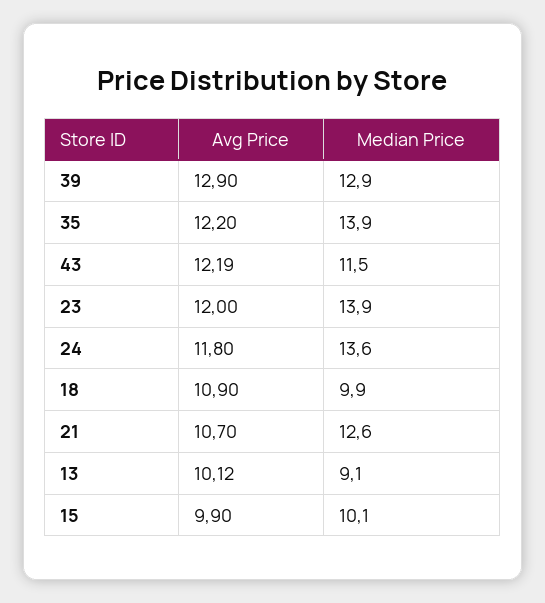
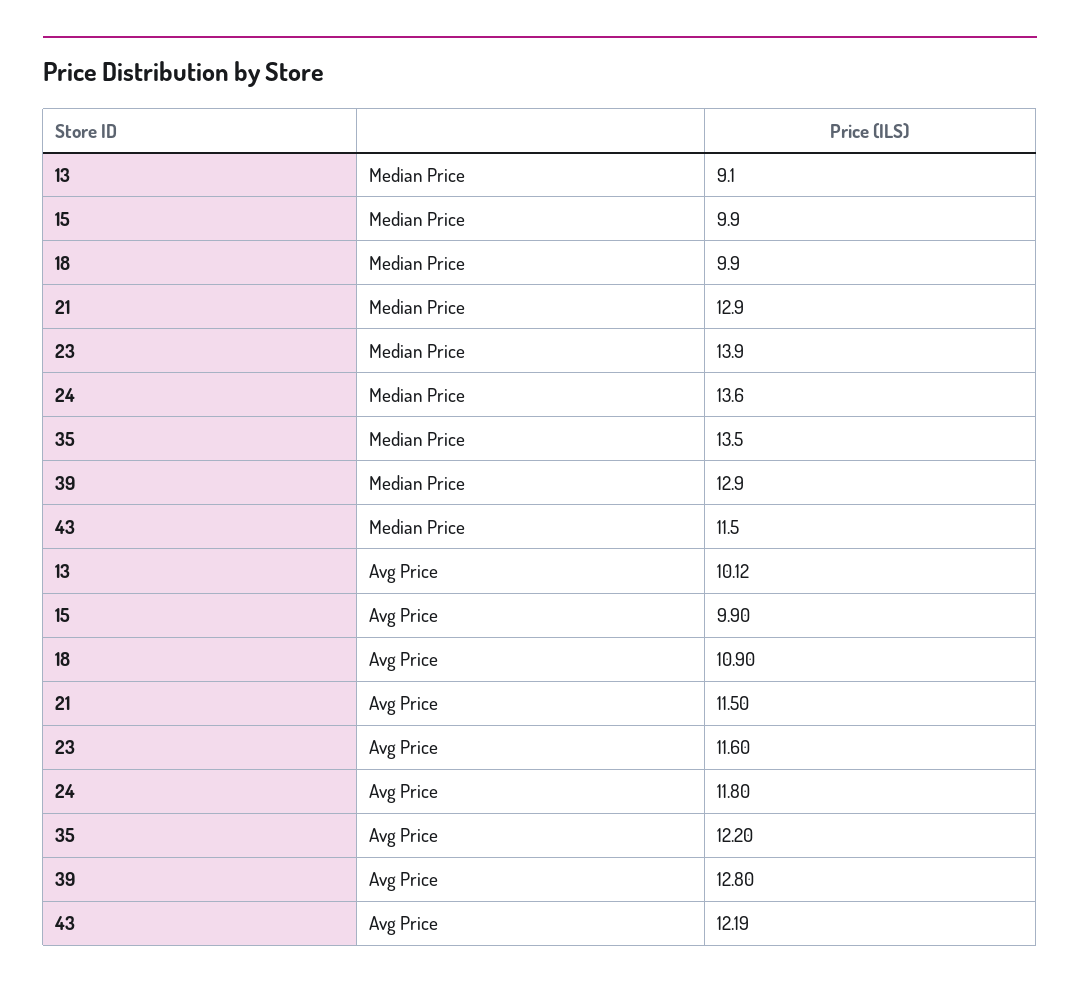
Avg Price, 39: 12.9 -> 12.8
Median Price, 35: 13.9 -> 13.5
Avg Price, 23: 12 -> 11.6
Avg Price, 21: 10.7 -> 11.5
Median Price, 21: 12.6 -> 12.9
Median Price, 15: 10.1 -> 9.9

